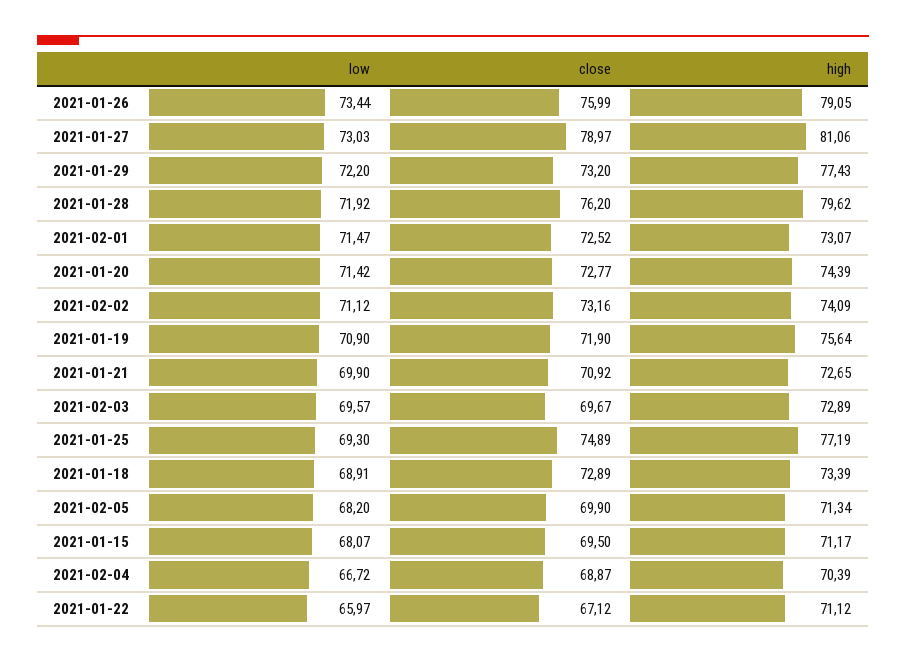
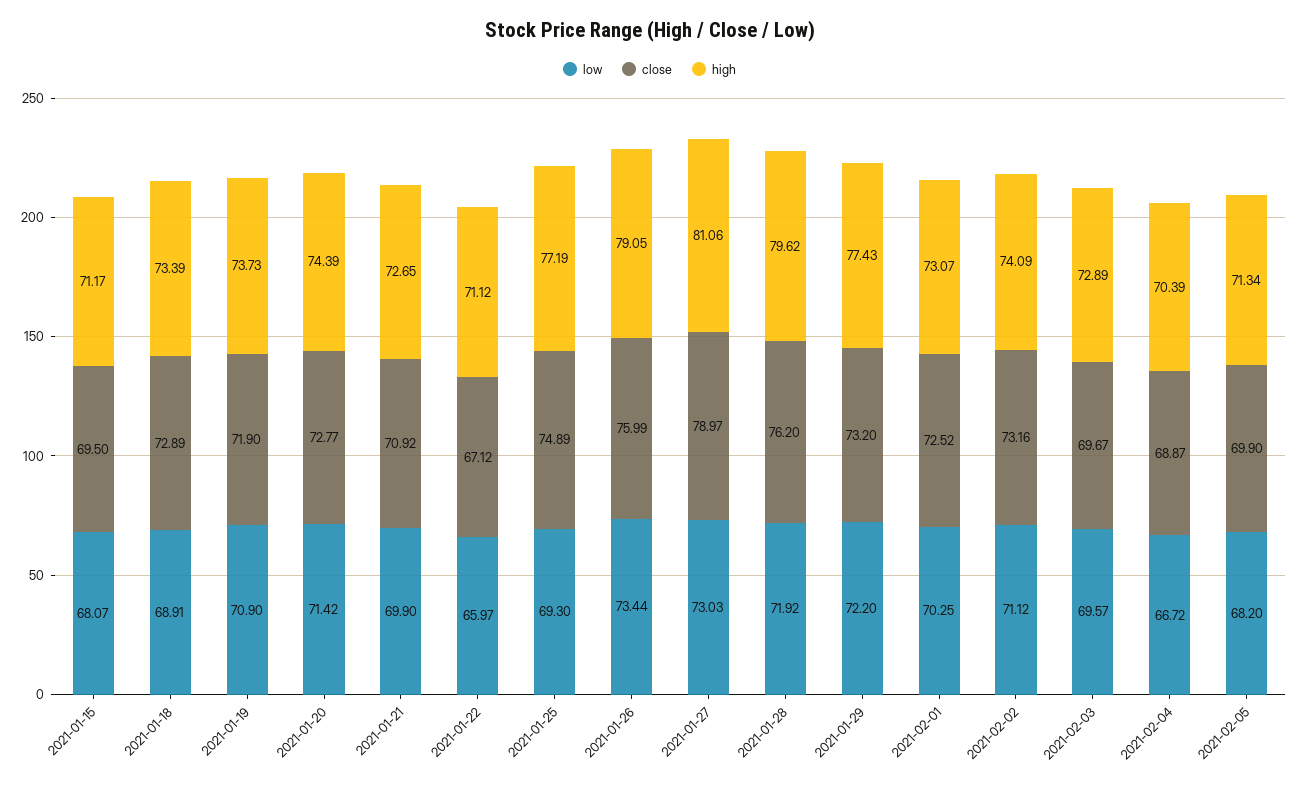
low, 2021-02-01: 71.47 -> 70.25
high, 2021-01-19: 75.64 -> 73.73

